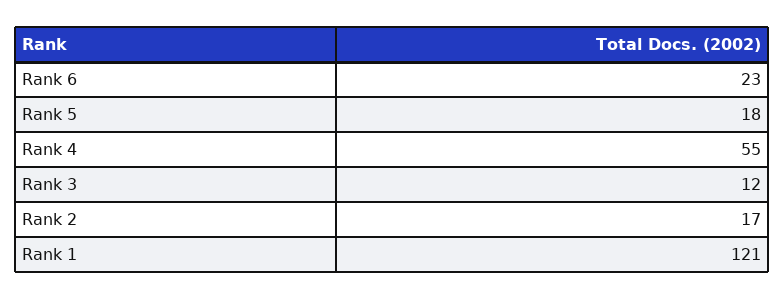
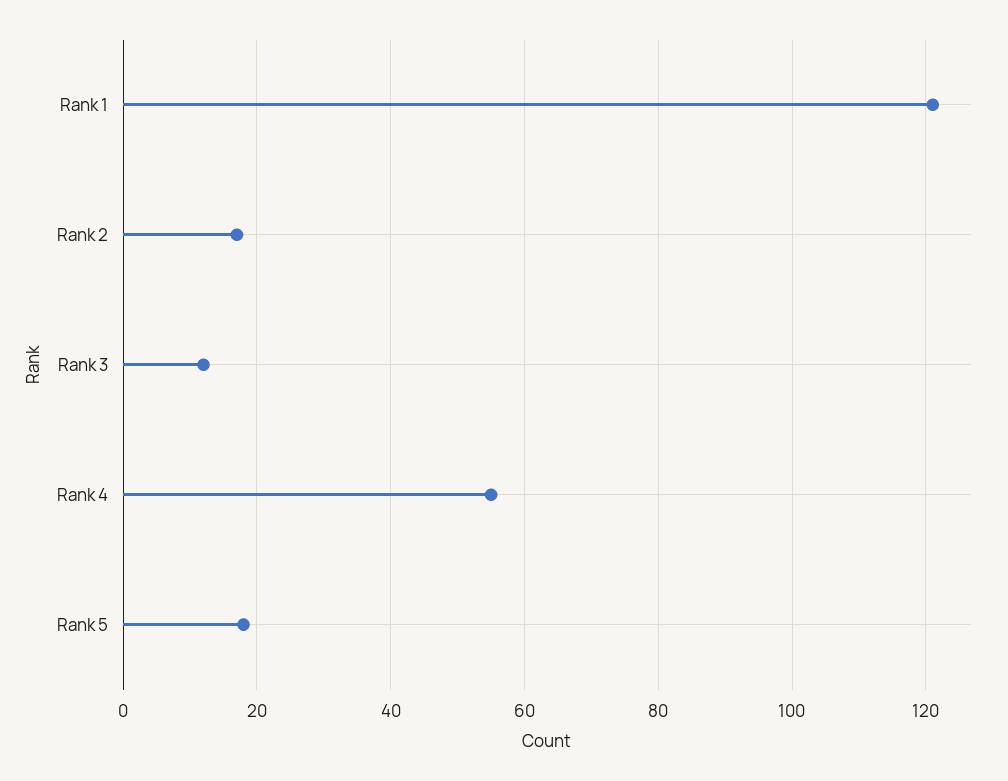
Rank 6: 23 -> none

